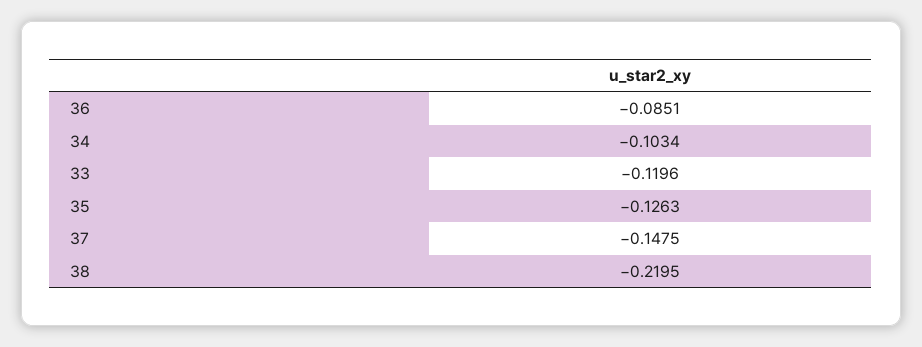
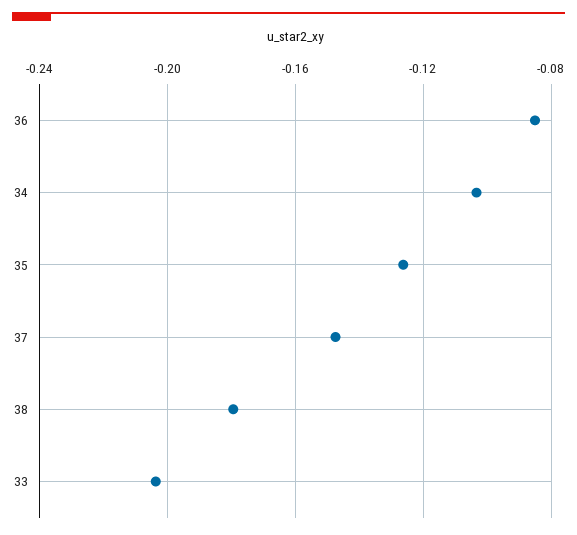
33: -0.1196 -> -0.205
38: -0.2195 -> -0.18

